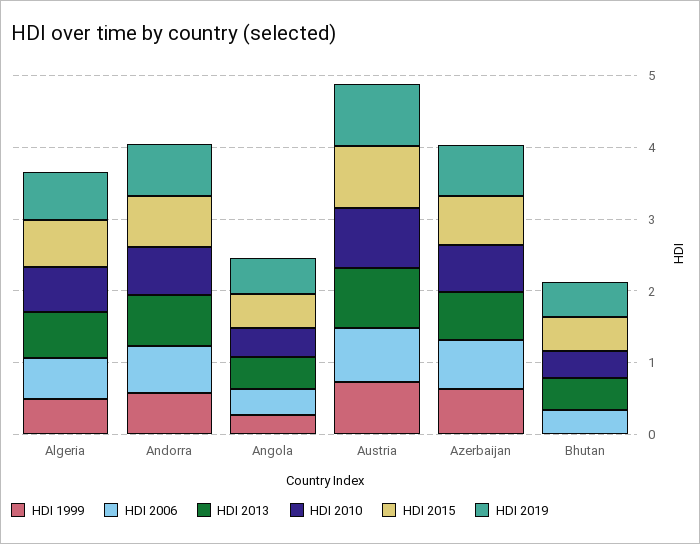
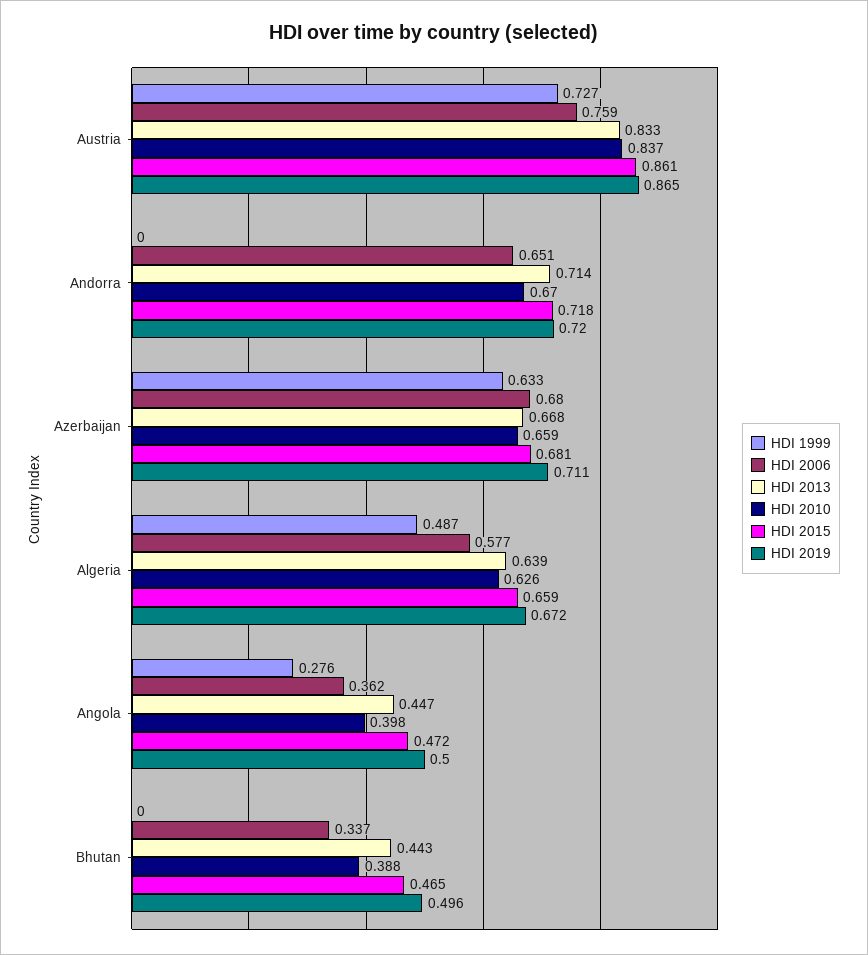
HDI 1999, Andorra: 0.6 -> 0

